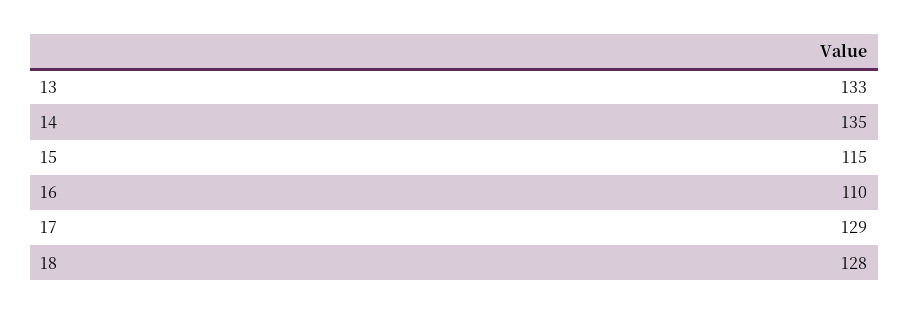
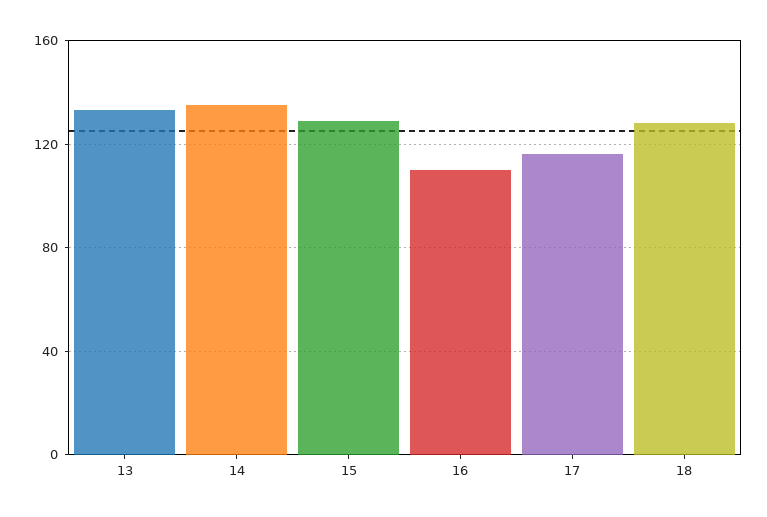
15: 115 -> 130
17: 129 -> 115

